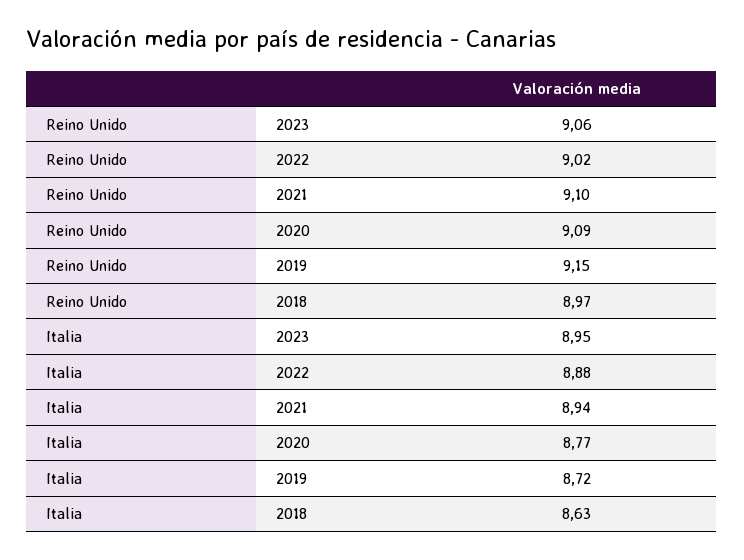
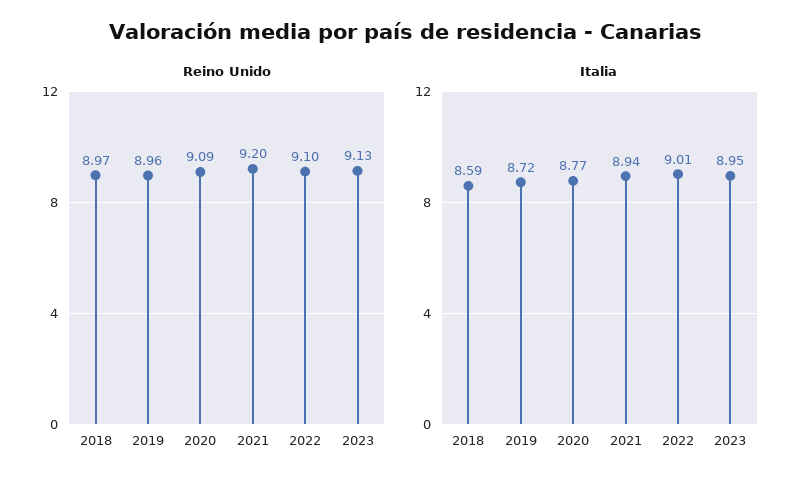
Reino Unido, 2023: 9.06 -> 9.13
Reino Unido, 2022: 9.02 -> 9.1
Reino Unido, 2021: 9.1 -> 9.2
Reino Unido, 2019: 9.15 -> 8.96
Italia, 2022: 8.88 -> 9.01
Italia, 2018: 8.63 -> 8.59

